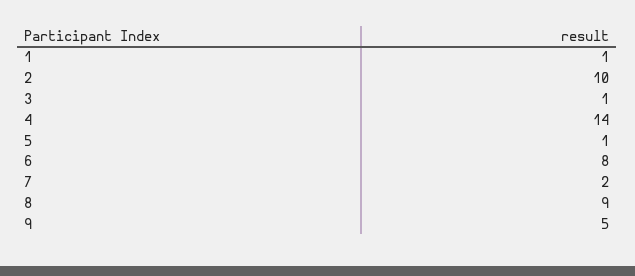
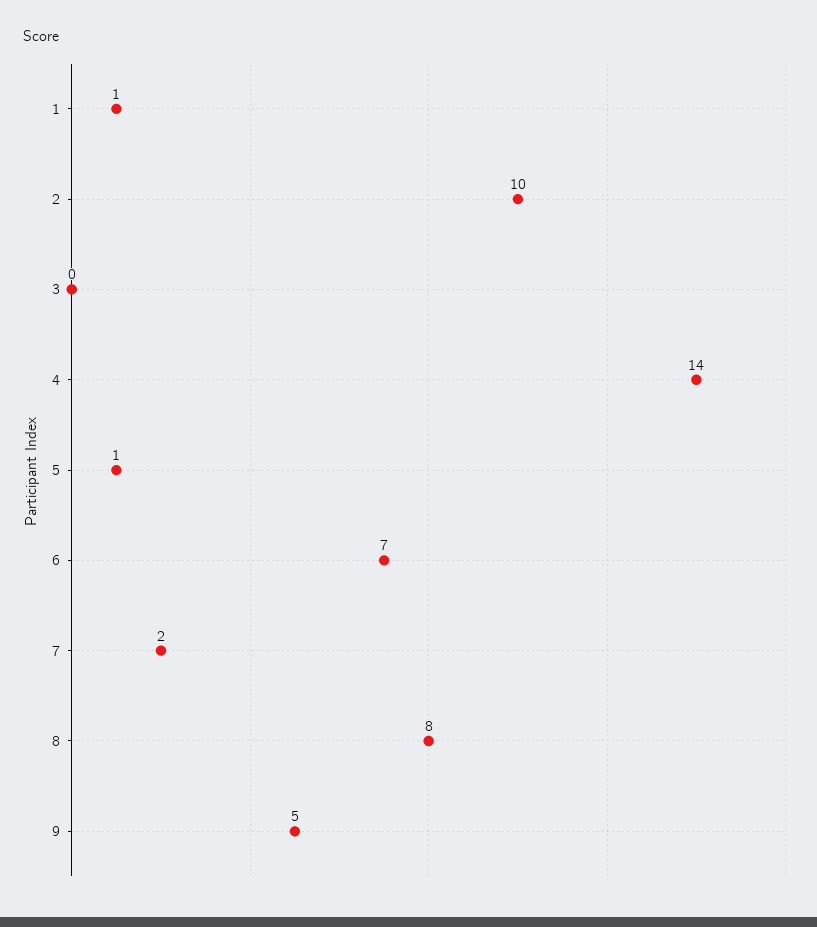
3: 1 -> 0
6: 8 -> 7
8: 9 -> 8

